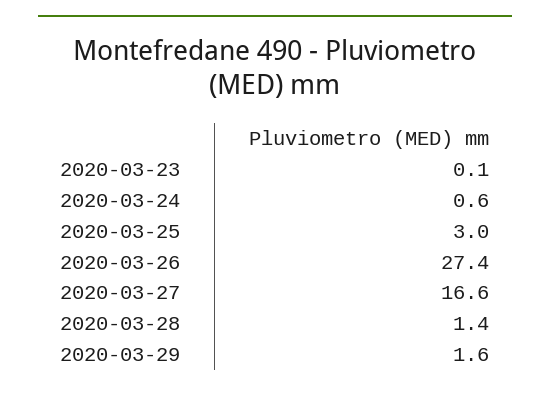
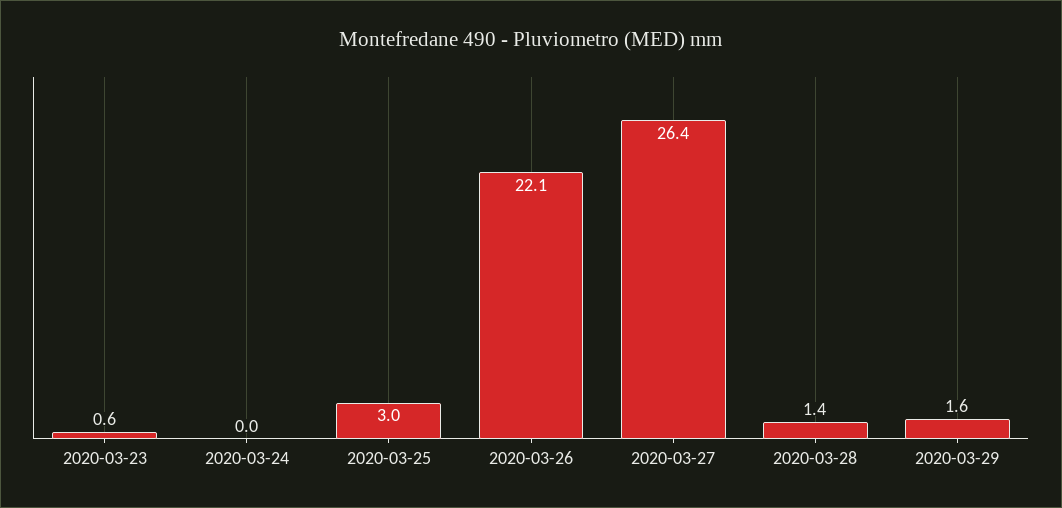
2020-03-23: 0.1 -> 0.6
2020-03-24: 0.6 -> 0
2020-03-26: 27.4 -> 22.1
2020-03-27: 16.6 -> 26.4

